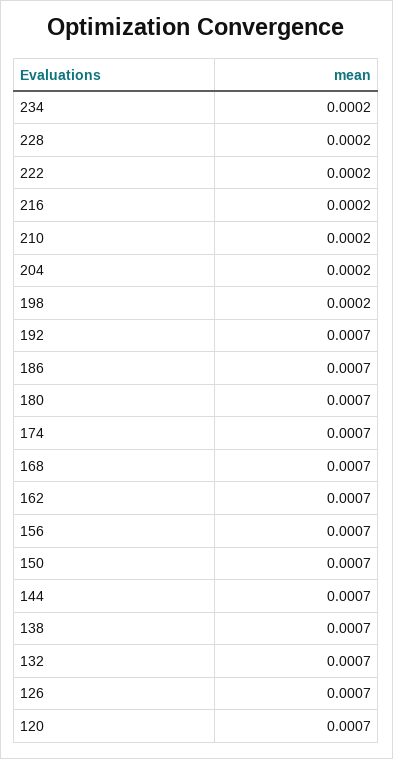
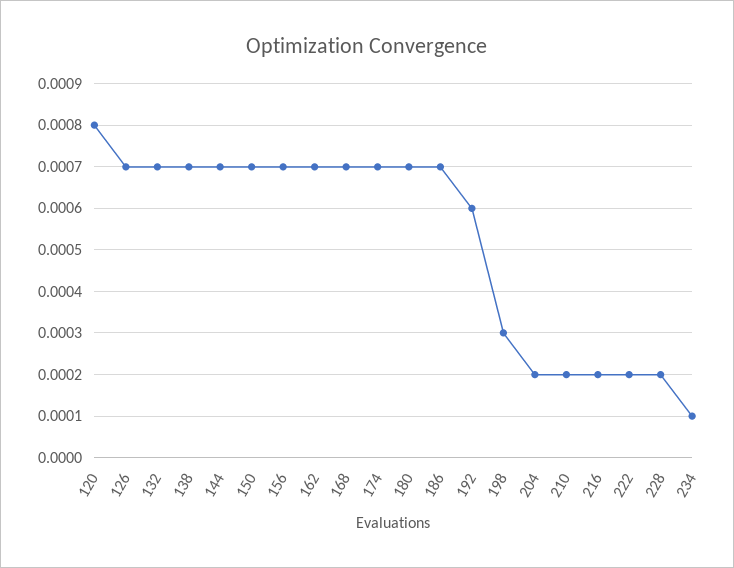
234: 0.0002 -> 0.0001
198: 0.0002 -> 0.0003
192: 0.0007 -> 0.0006
120: 0.0007 -> 0.0008

